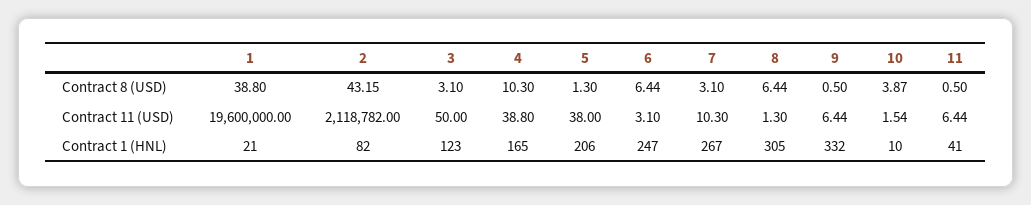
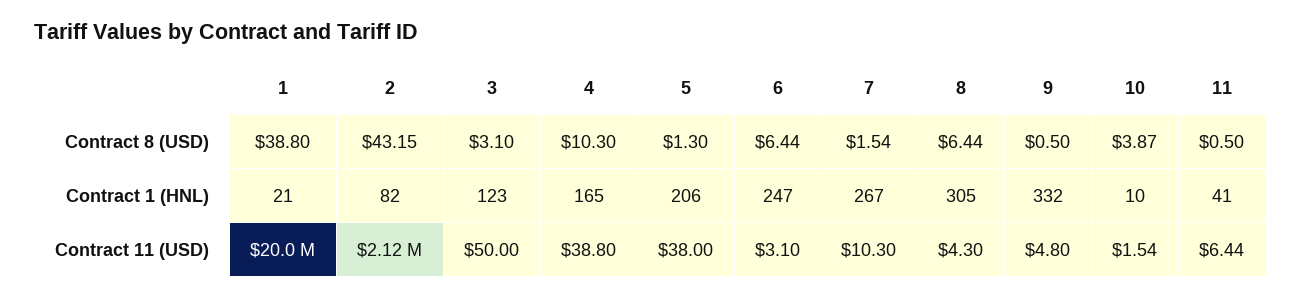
7, Contract 8 (USD): 3.1 -> 1.54
1, Contract 11 (USD): 19600000 -> 20000000
8, Contract 11 (USD): 1.3 -> 4.3
9, Contract 11 (USD): 6.44 -> 4.8

